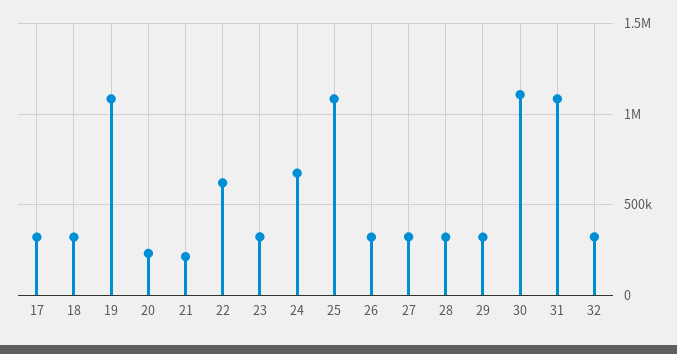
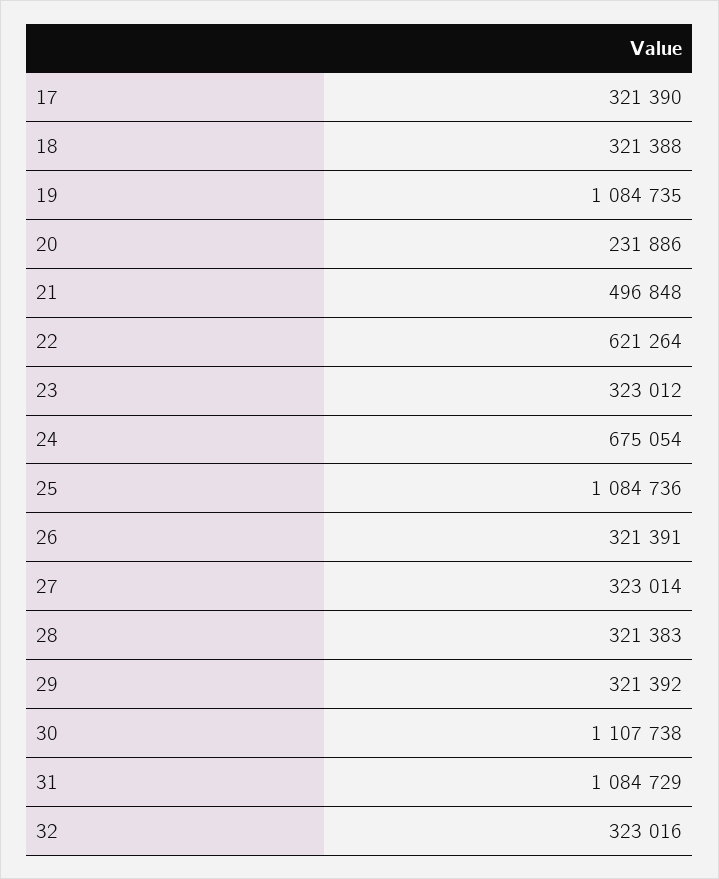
21: 200000 -> 496848

